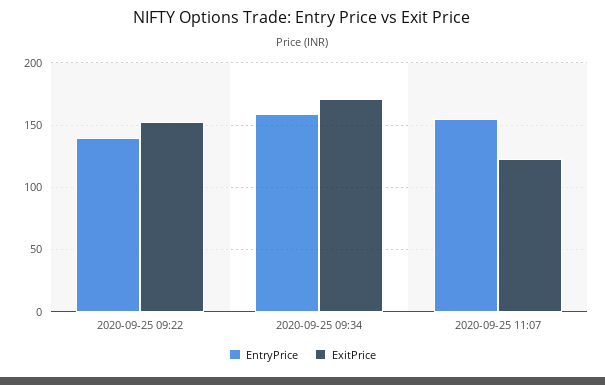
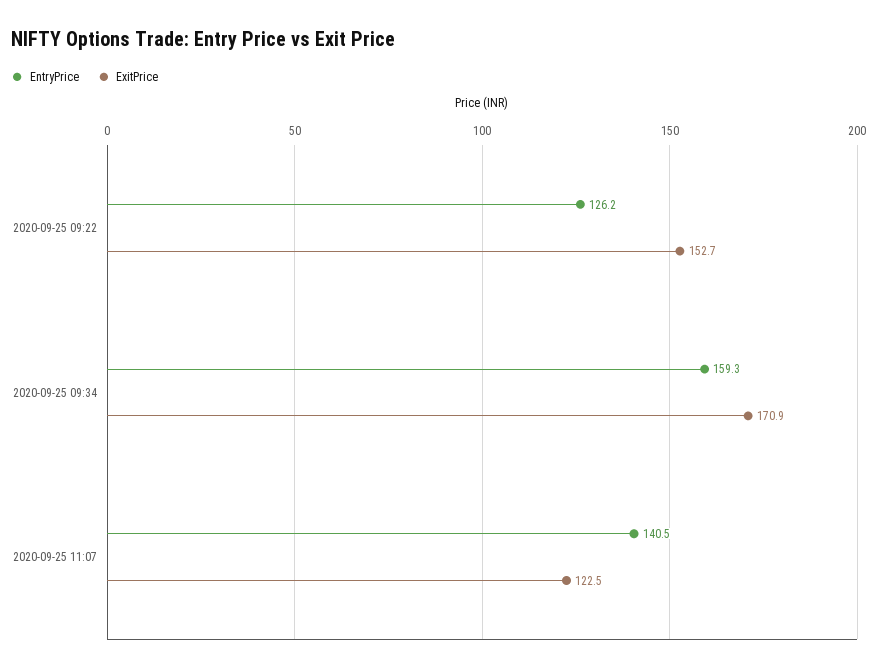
EntryPrice, 2020-09-25 09:22: 140 -> 126.2
EntryPrice, 2020-09-25 11:07: 155 -> 140.5

